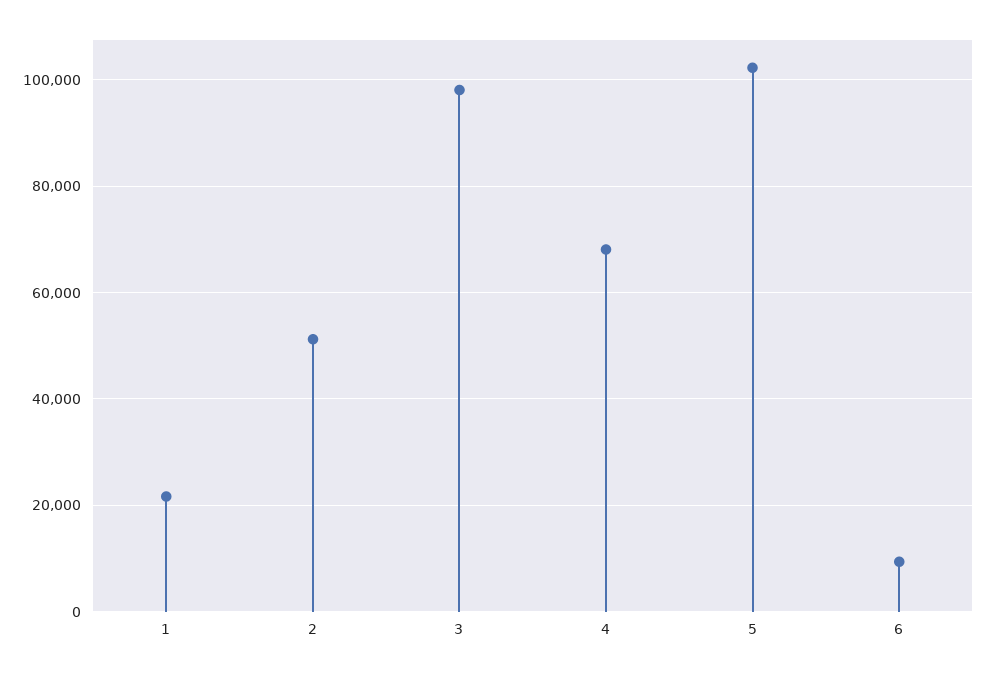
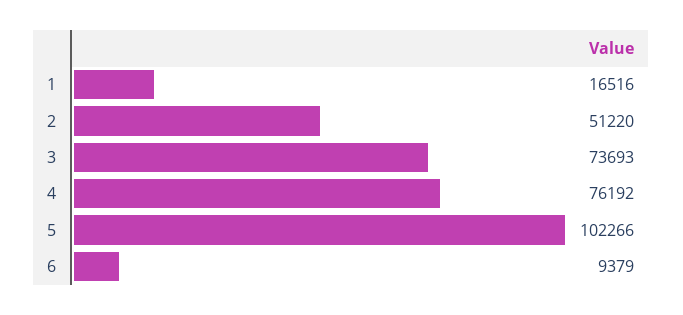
1: 22000 -> 16516
3: 98000 -> 73693
4: 68000 -> 76192

